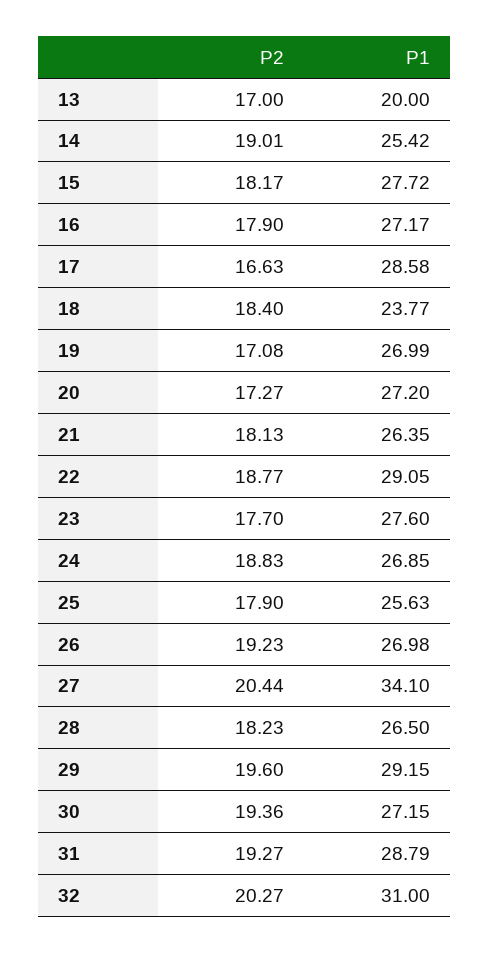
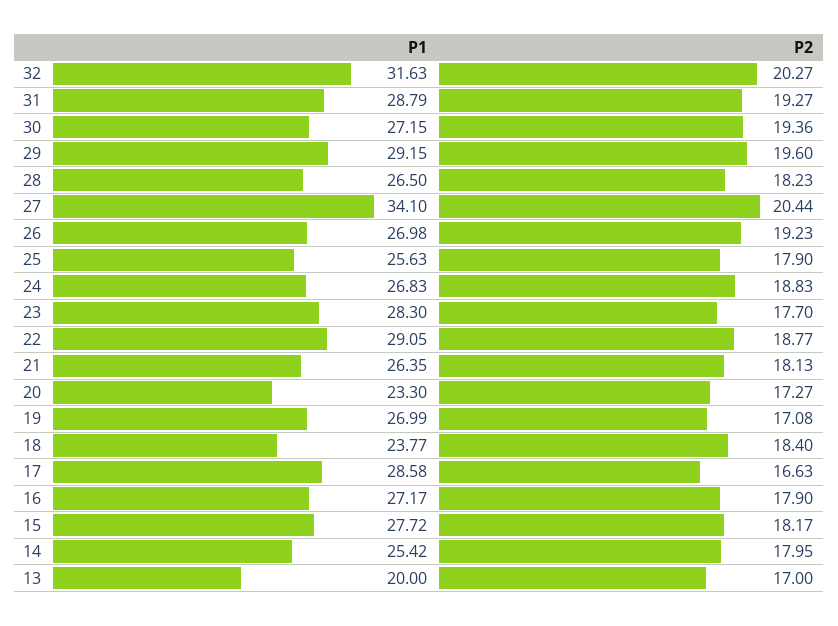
P2, 14: 19.01 -> 17.95
P1, 20: 27.2 -> 23.3
P1, 23: 27.6 -> 28.3
P1, 24: 26.85 -> 26.83
P1, 32: 31 -> 31.63

